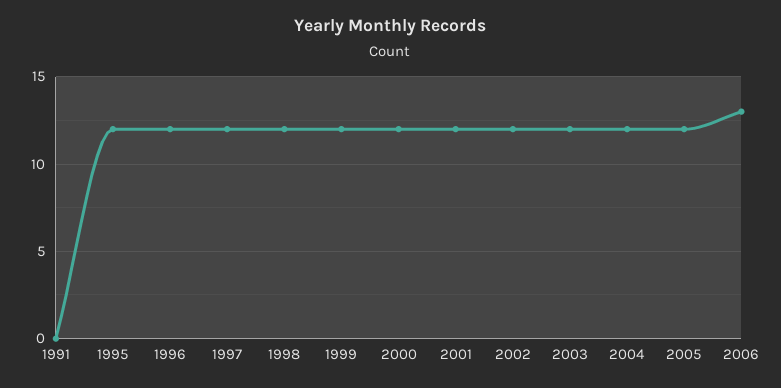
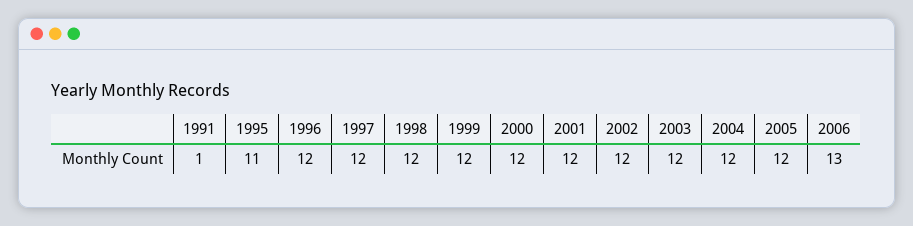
1991: 0 -> 1
1995: 12 -> 11

